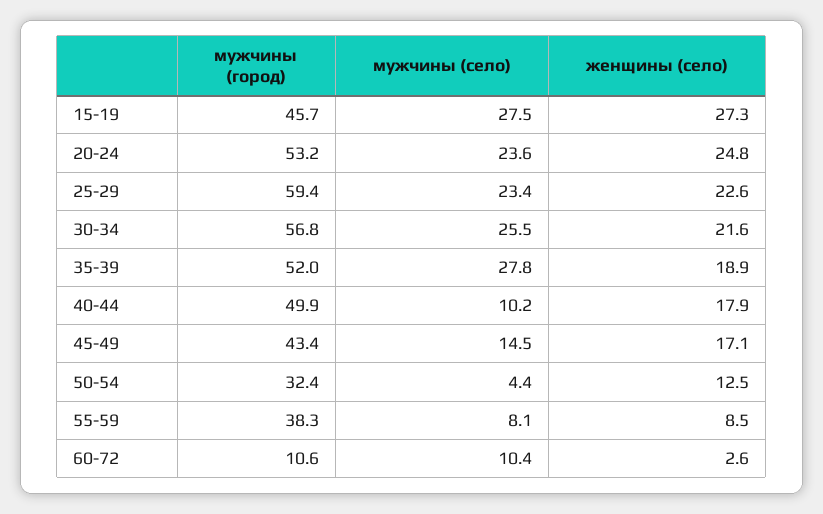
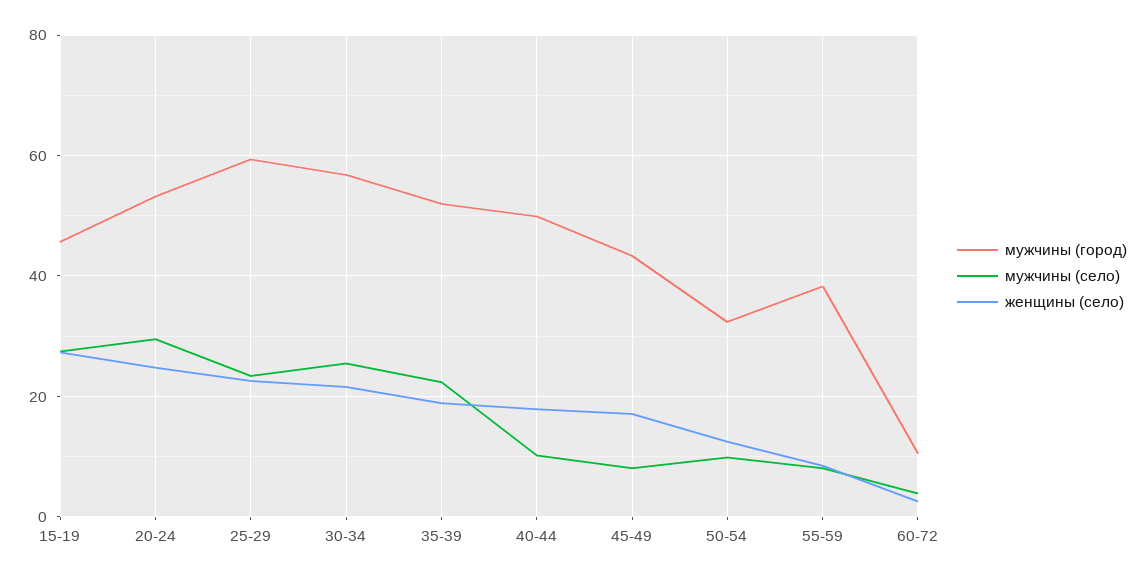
мужчины (село), 20-24: 23.6 -> 30
мужчины (село), 35-39: 27.8 -> 22
мужчины (село), 45-49: 14.5 -> 8
мужчины (село), 50-54: 4.4 -> 10
мужчины (село), 60-72: 10.4 -> 4

